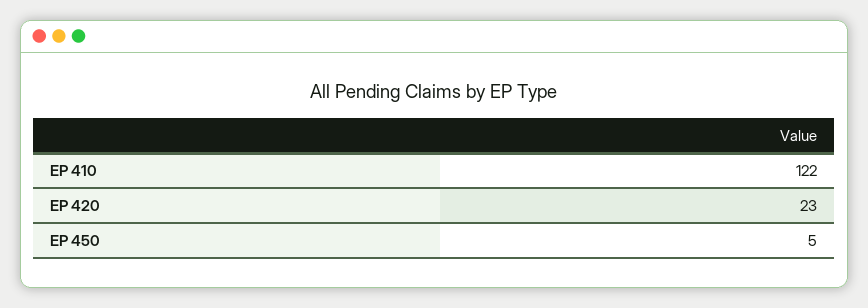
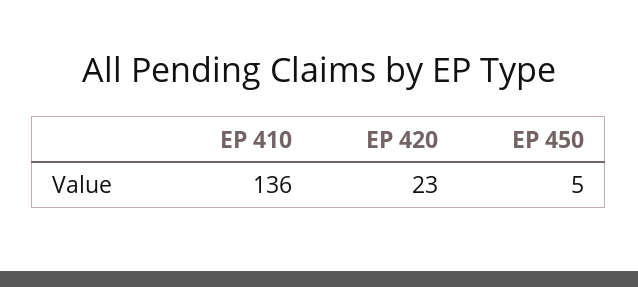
EP 410: 122 -> 136

